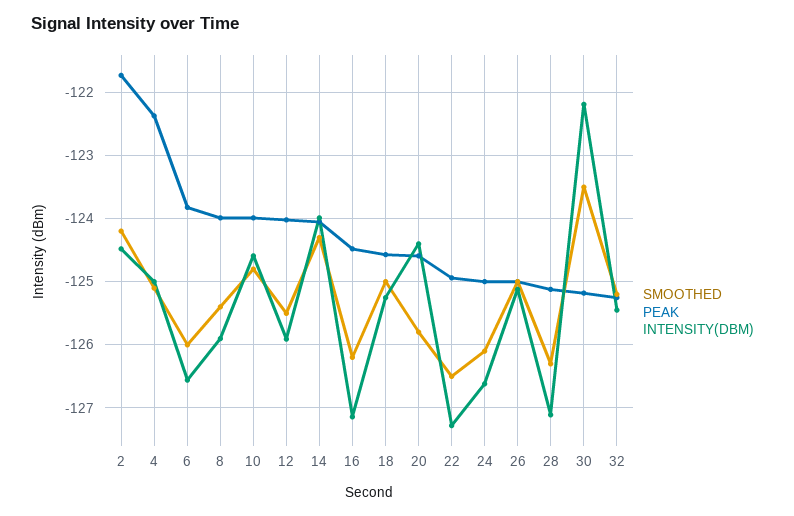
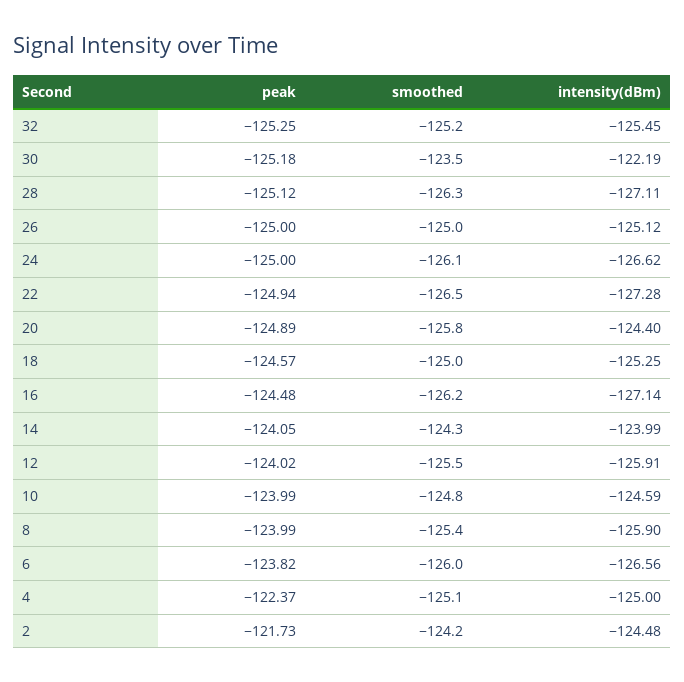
PEAK, 20: -124.6 -> -124.89

